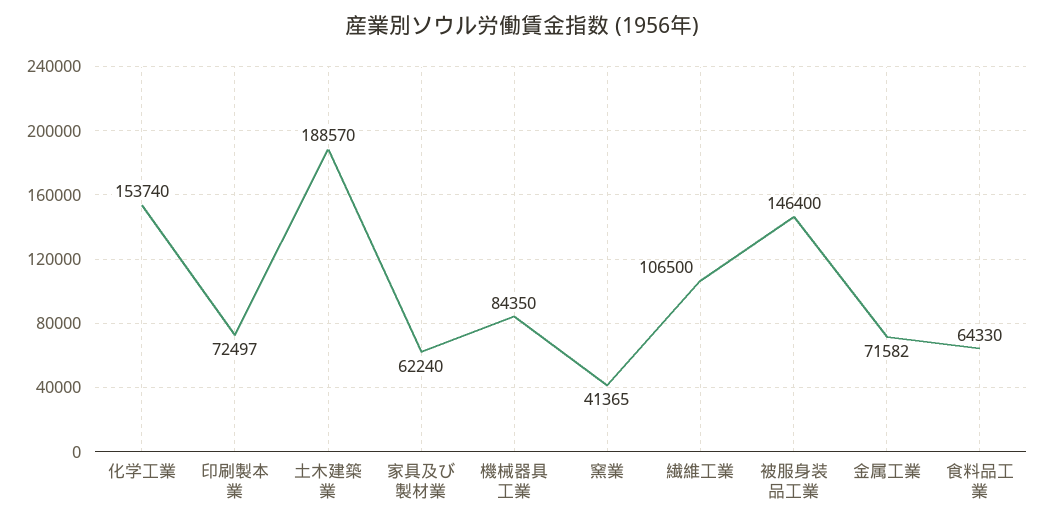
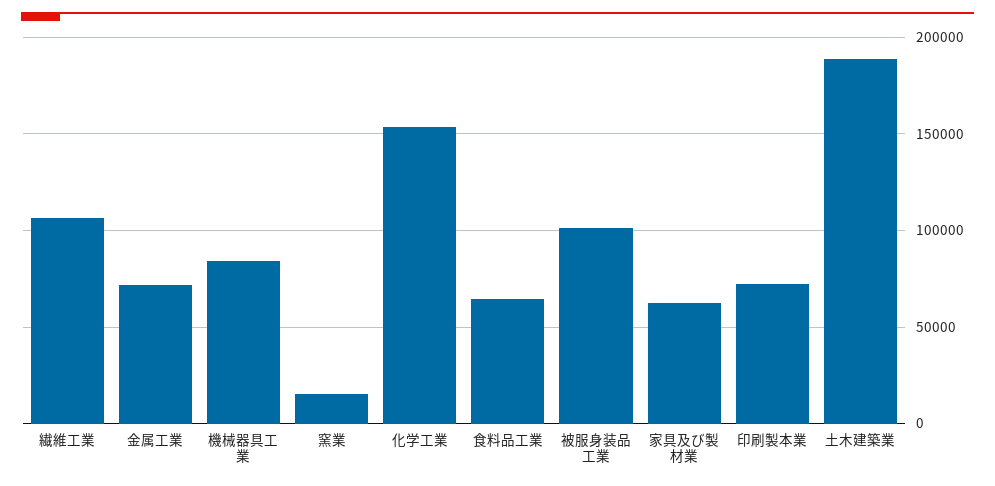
窯業: 41365 -> 15000
被服身装品工業: 146400 -> 100000

